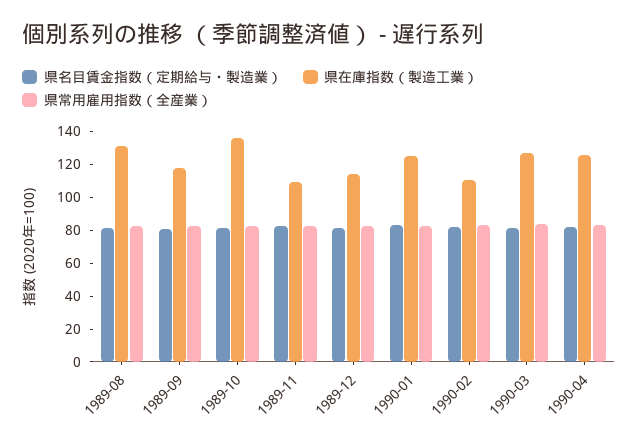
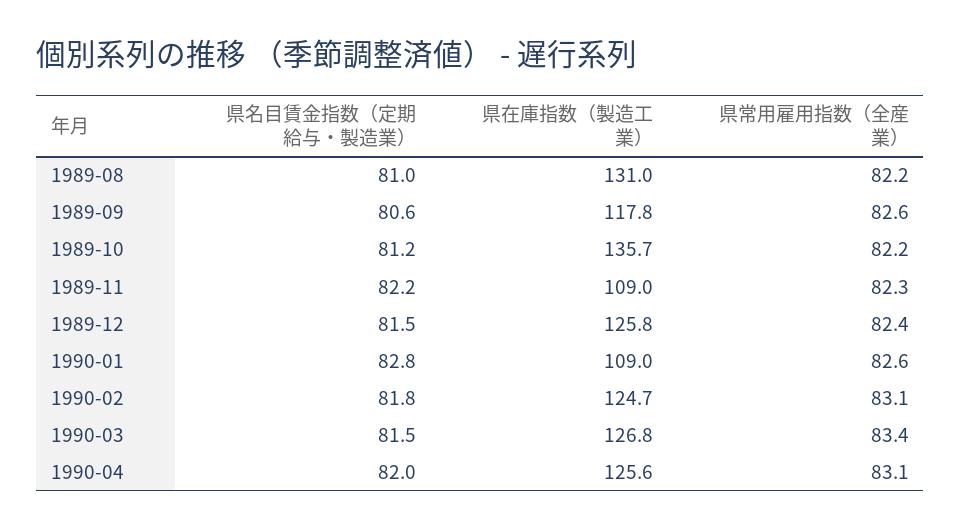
県在庫指数（製造工業）, 1989-12: 115 -> 125.8
県在庫指数（製造工業）, 1990-01: 125 -> 109
県在庫指数（製造工業）, 1990-02: 110 -> 124.7

